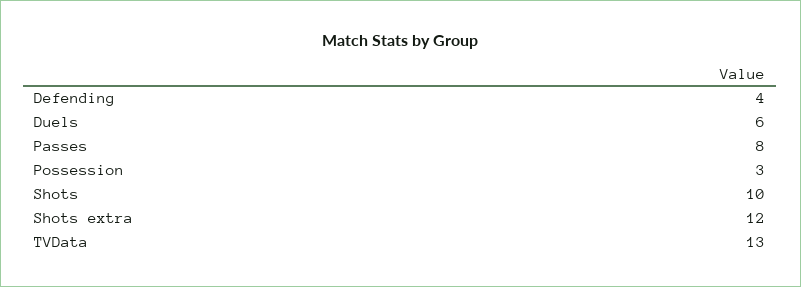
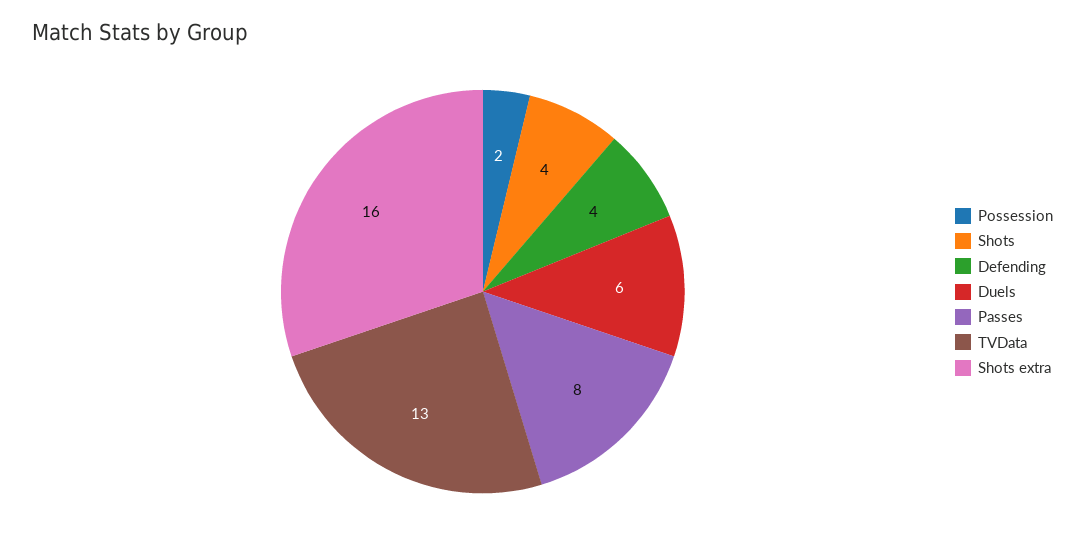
Possession: 3 -> 2
Shots: 10 -> 4
Shots extra: 12 -> 16

